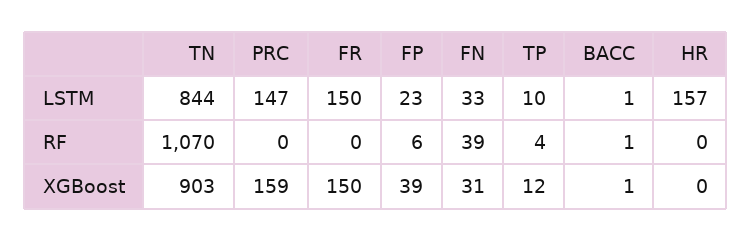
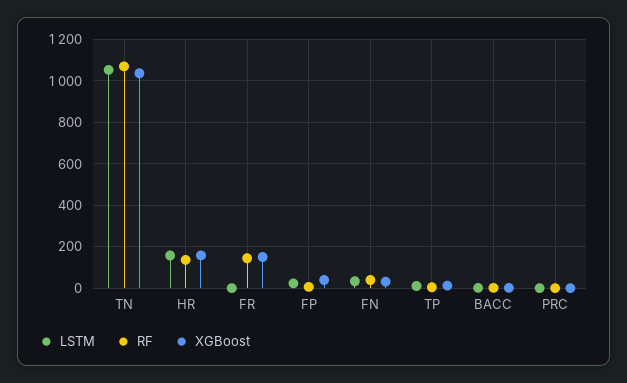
LSTM, TN: 844 -> 1050
LSTM, PRC: 147 -> 0
LSTM, FR: 150 -> 0
RF, FR: 0 -> 150
RF, HR: 0 -> 150
XGBoost, TN: 903 -> 1050
XGBoost, PRC: 159 -> 0
XGBoost, HR: 0 -> 150

